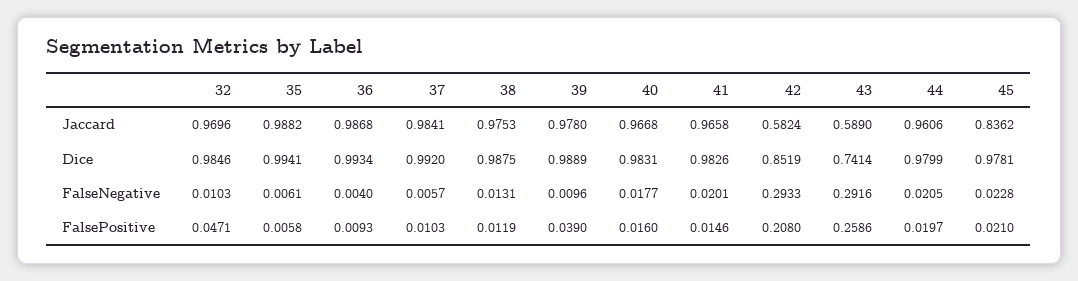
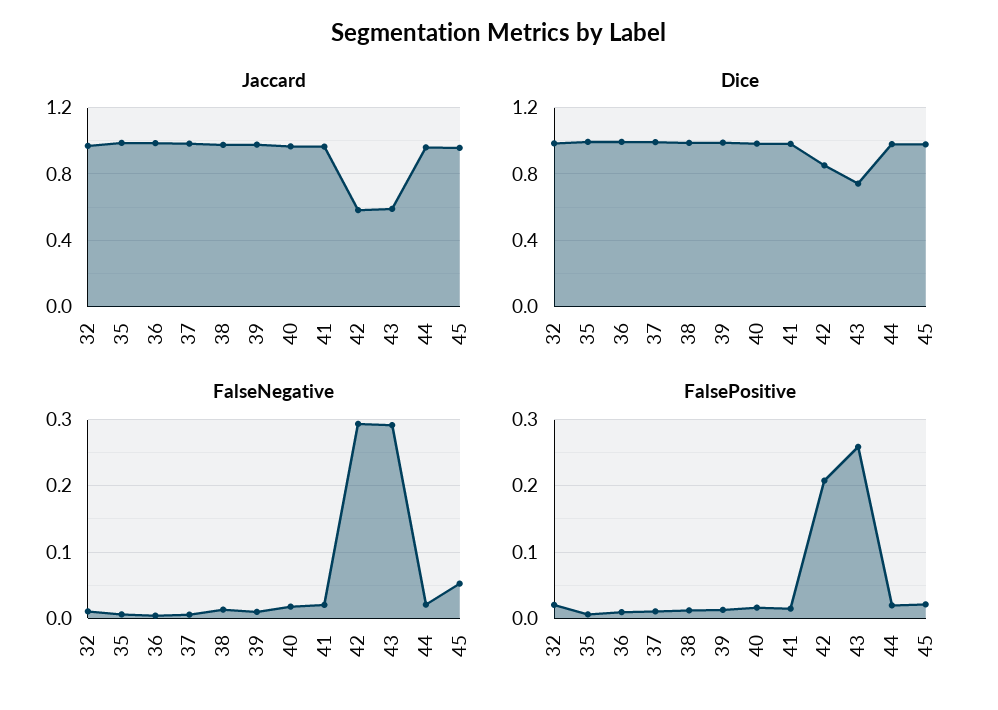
Jaccard, 45: 0.8362 -> 0.95
FalseNegative, 45: 0.0228 -> 0.05
FalsePositive, 32: 0.0471 -> 0.02
FalsePositive, 39: 0.039 -> 0.01

